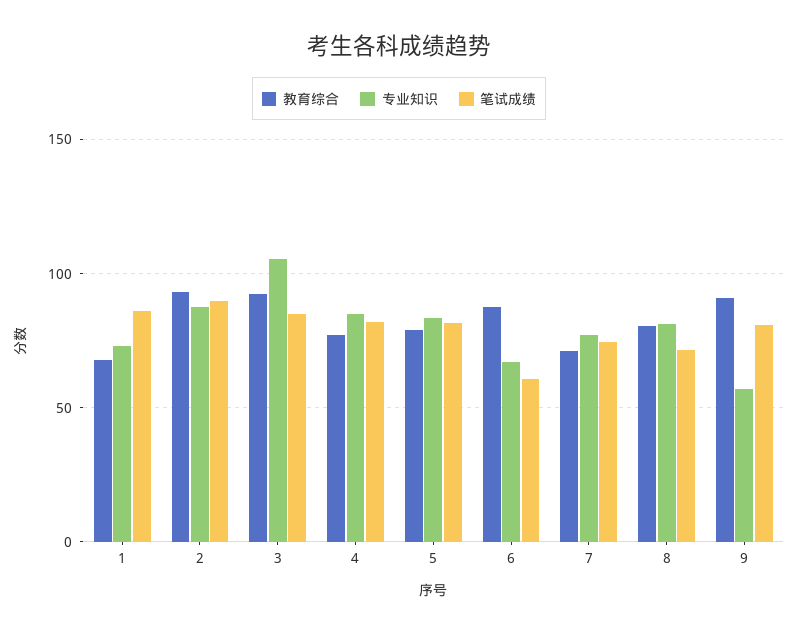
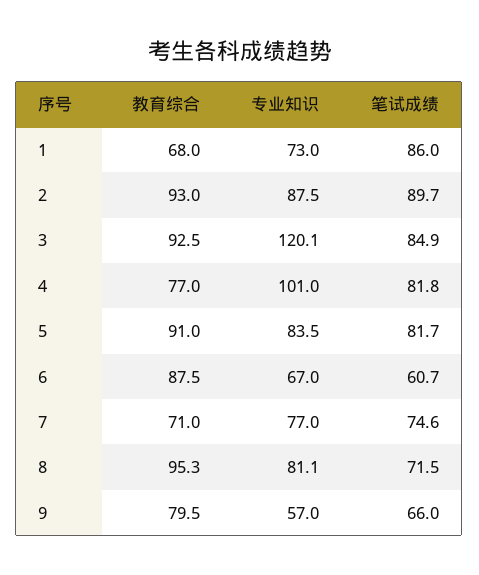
专业知识, 3: 105 -> 120.1
专业知识, 4: 85 -> 101
教育综合, 5: 80 -> 91
教育综合, 8: 80 -> 95.3
教育综合, 9: 90 -> 79.5
笔试成绩, 9: 80 -> 66

